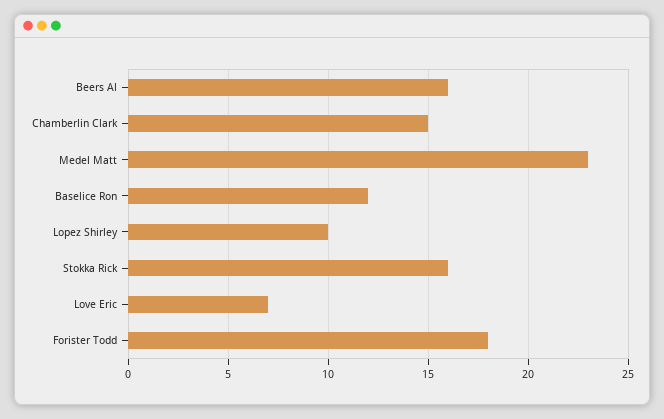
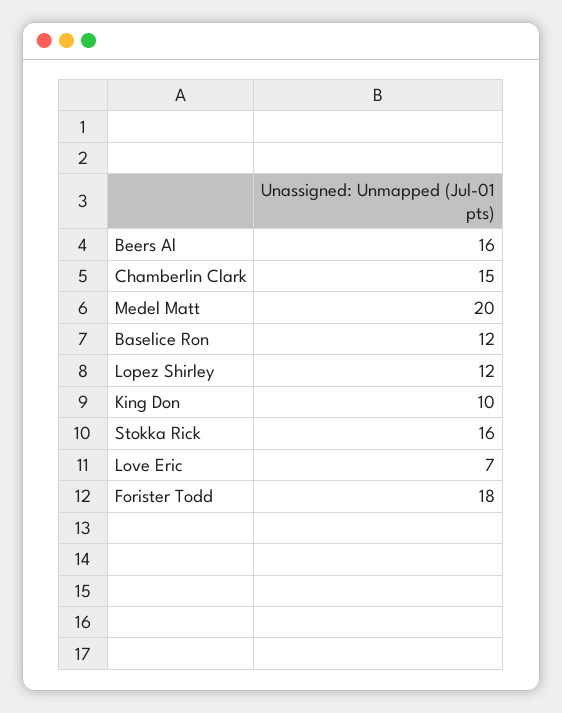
Medel Matt: 23 -> 20
Lopez Shirley: 10 -> 12
King Don: none -> 10

